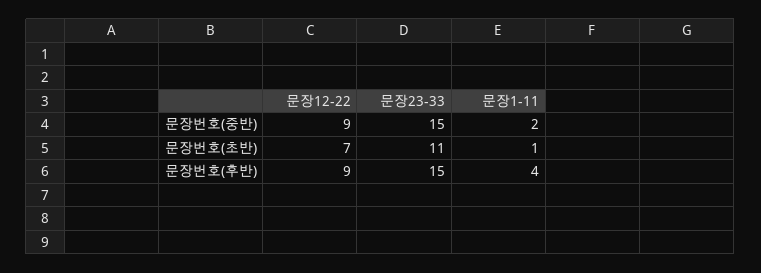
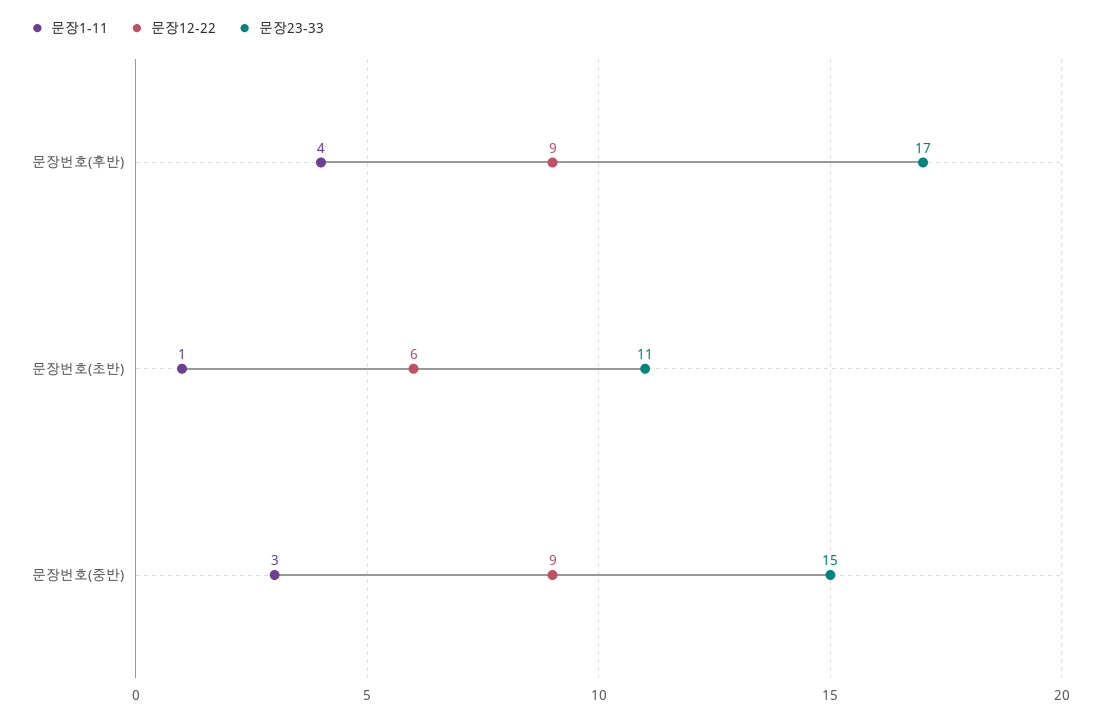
문장1-11, 문장번호(중반): 2 -> 3
문장12-22, 문장번호(초반): 7 -> 6
문장23-33, 문장번호(후반): 15 -> 17

